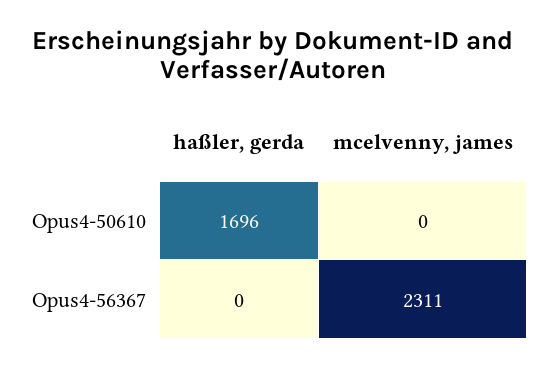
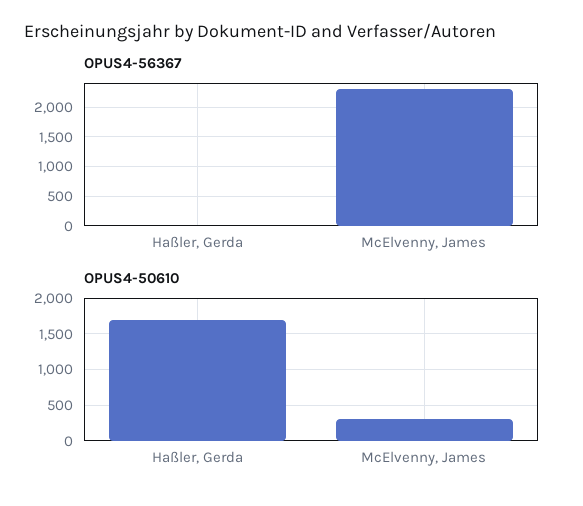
Opus4-50610, mcelvenny, james: 0 -> 300

